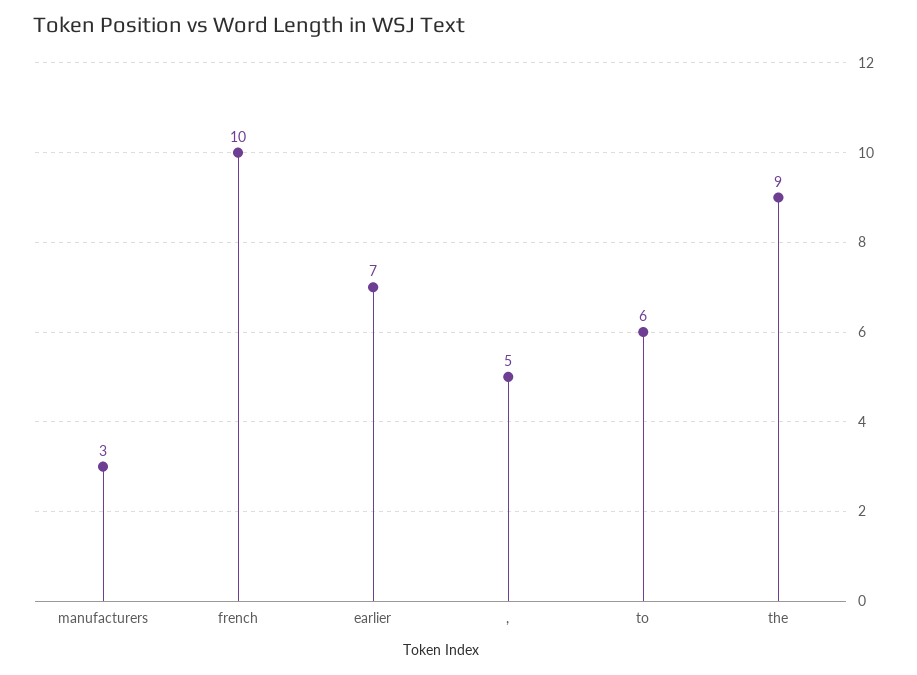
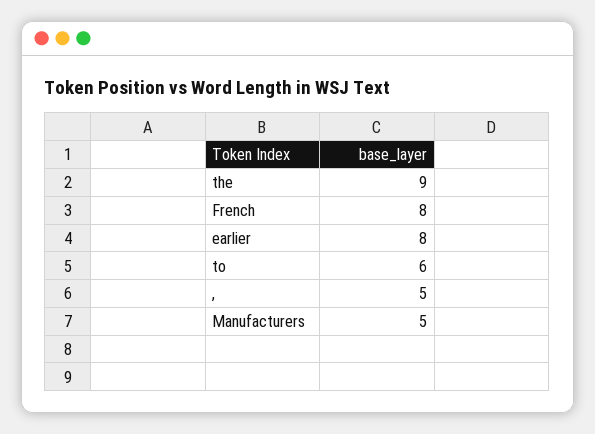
manufacturers: 3 -> 5
french: 10 -> 8
earlier: 7 -> 8

